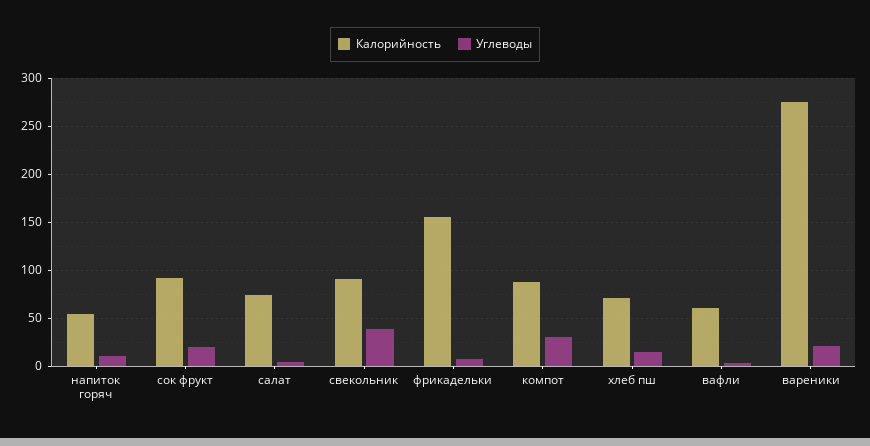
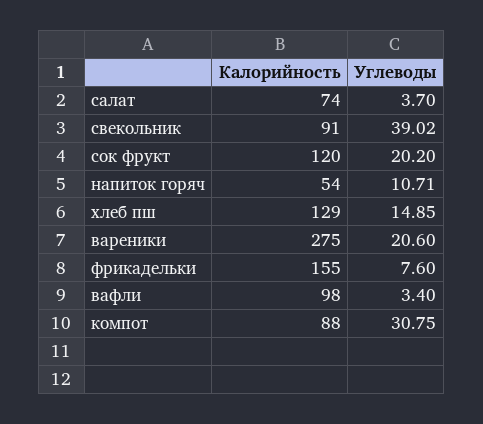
Калорийность, сок фрукт: 90 -> 120
Калорийность, хлеб пш: 70 -> 129
Калорийность, вафли: 60 -> 98

